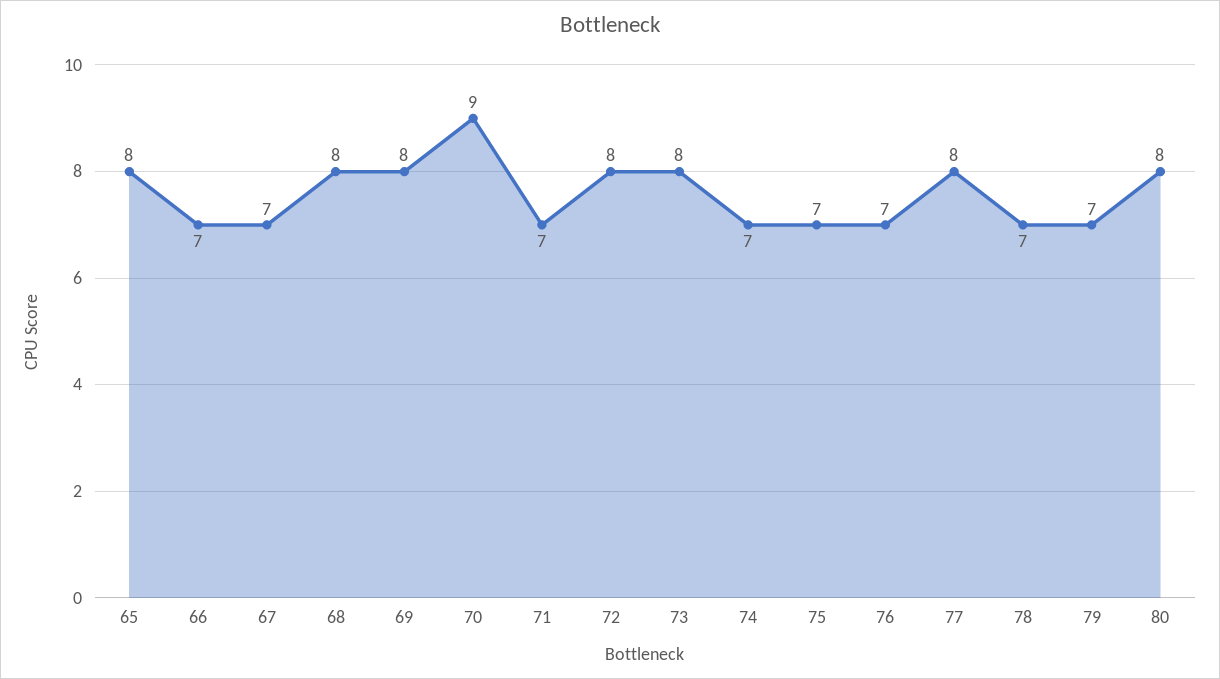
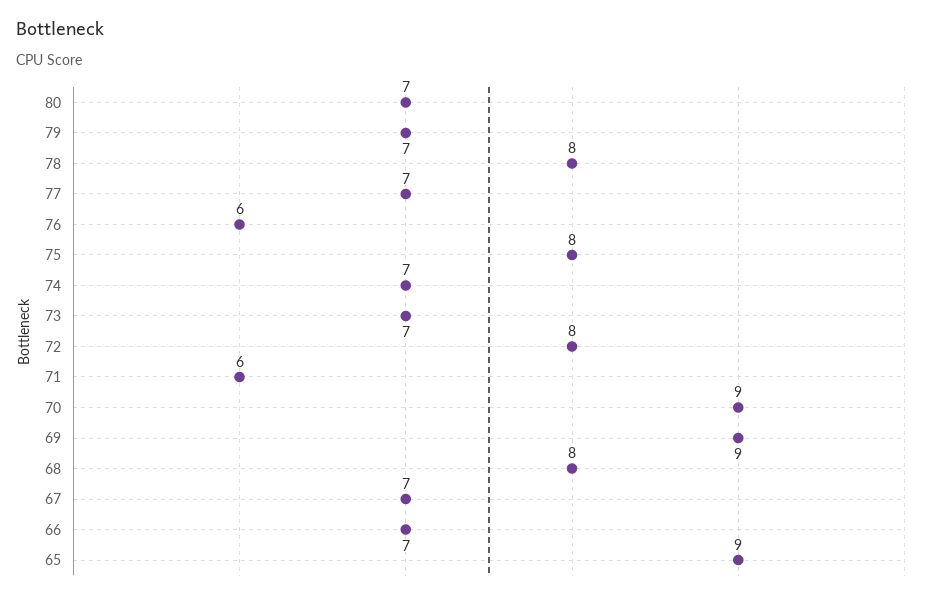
65: 8 -> 9
69: 8 -> 9
71: 7 -> 6
73: 8 -> 7
75: 7 -> 8
76: 7 -> 6
77: 8 -> 7
78: 7 -> 8
80: 8 -> 7

